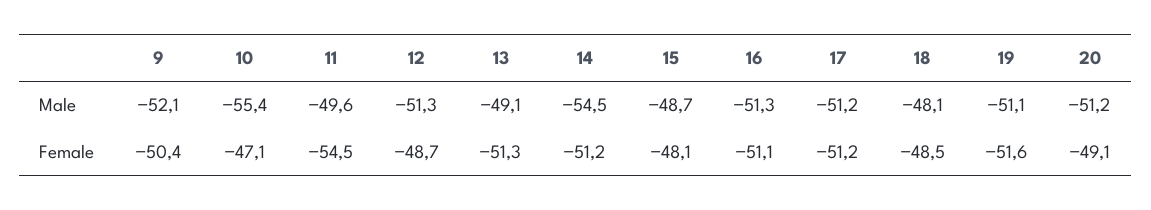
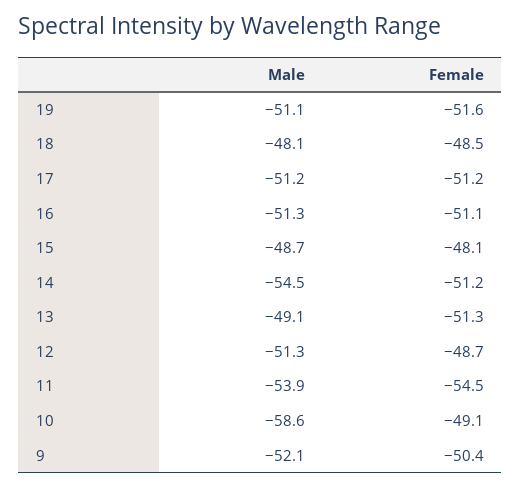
10, Male: -55.4 -> -58.6
11, Male: -49.6 -> -53.9
20, Male: -51.2 -> none
10, Female: -47.1 -> -49.1
20, Female: -49.1 -> none

